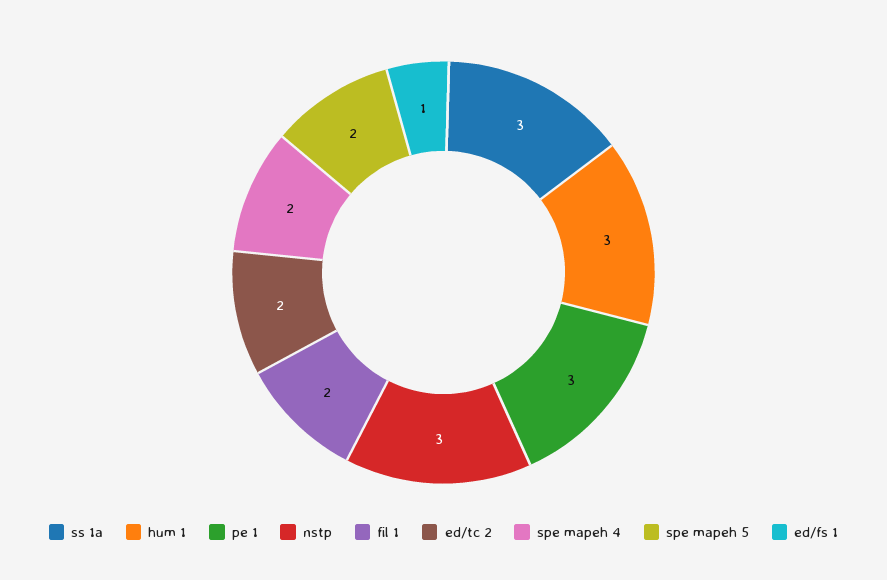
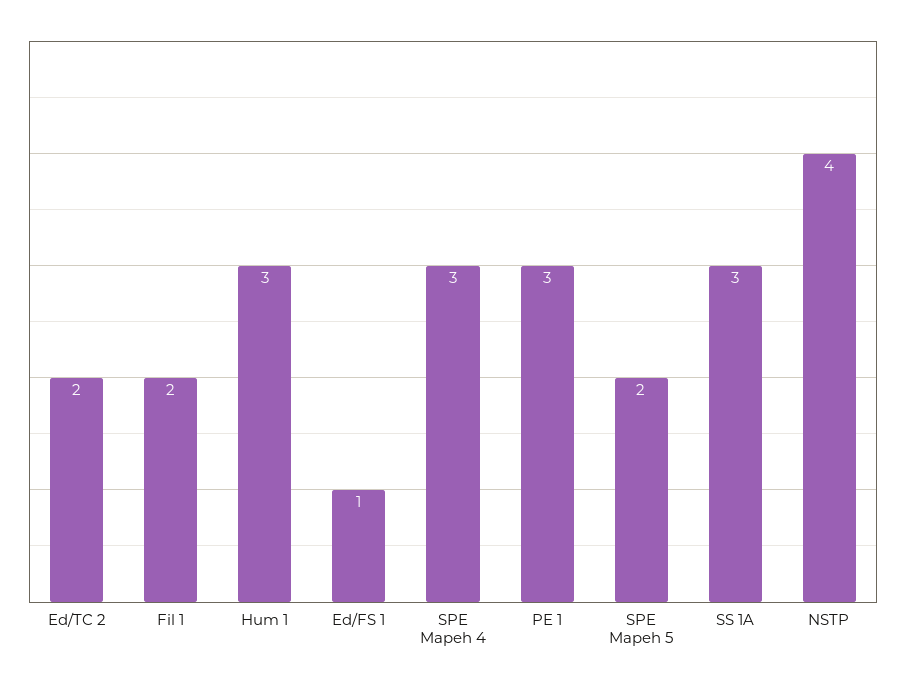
nstp: 3 -> 4
spe mapeh 4: 2 -> 3

